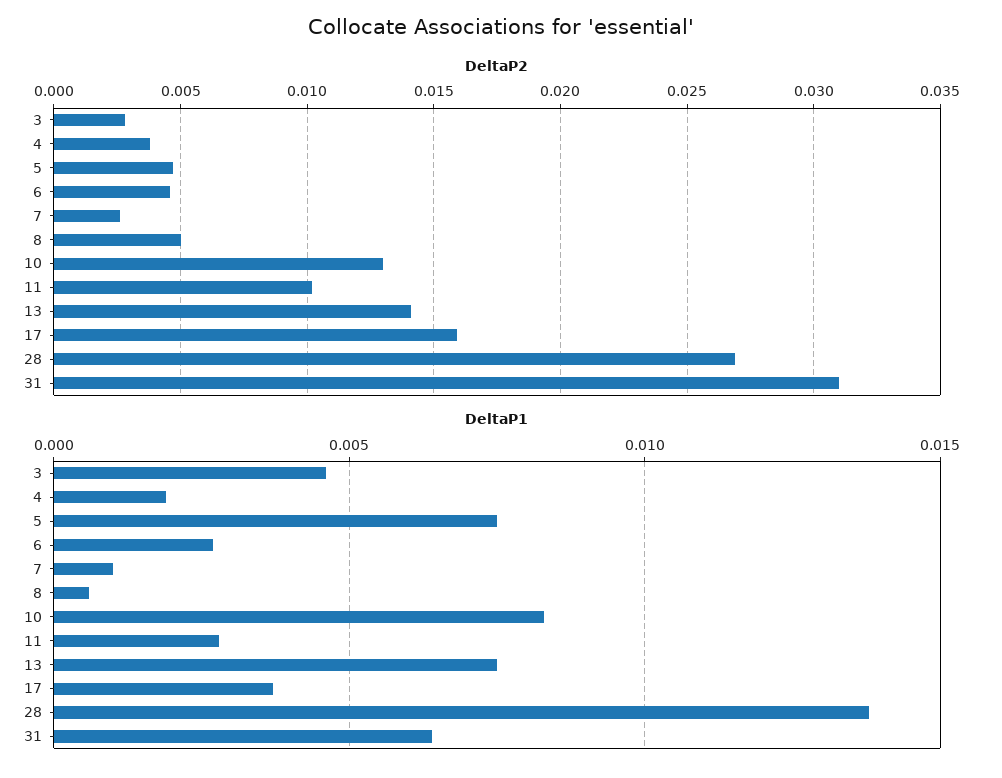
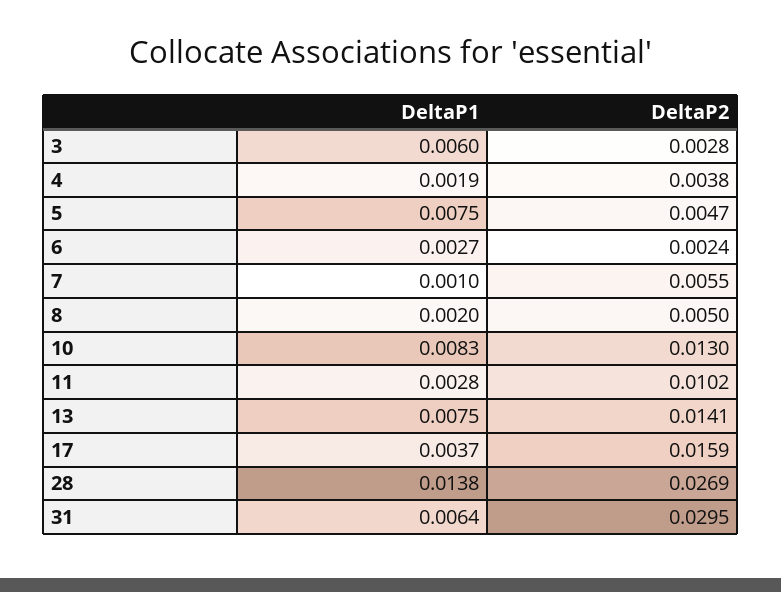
DeltaP2, 6: 0.0045 -> 0.0024
DeltaP2, 7: 0.0025 -> 0.0055
DeltaP2, 31: 0.031 -> 0.0295
DeltaP1, 3: 0.0045 -> 0.006
DeltaP1, 8: 0.0005 -> 0.002

